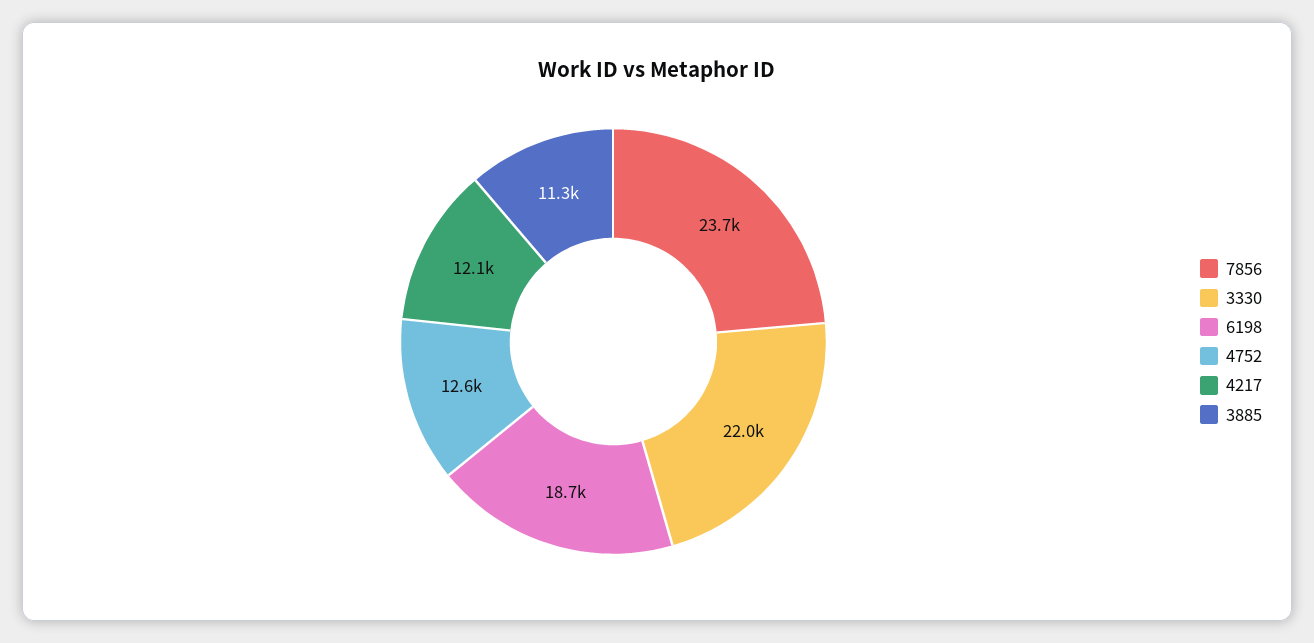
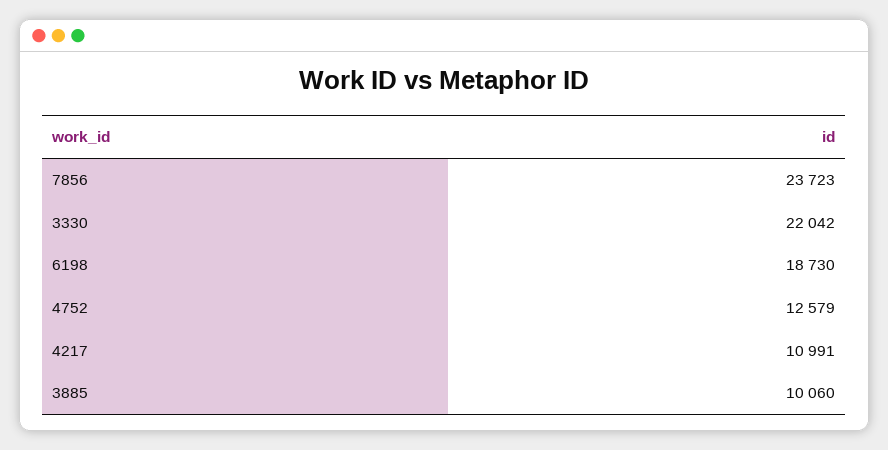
4217: 12100 -> 10991
3885: 11300 -> 10060

